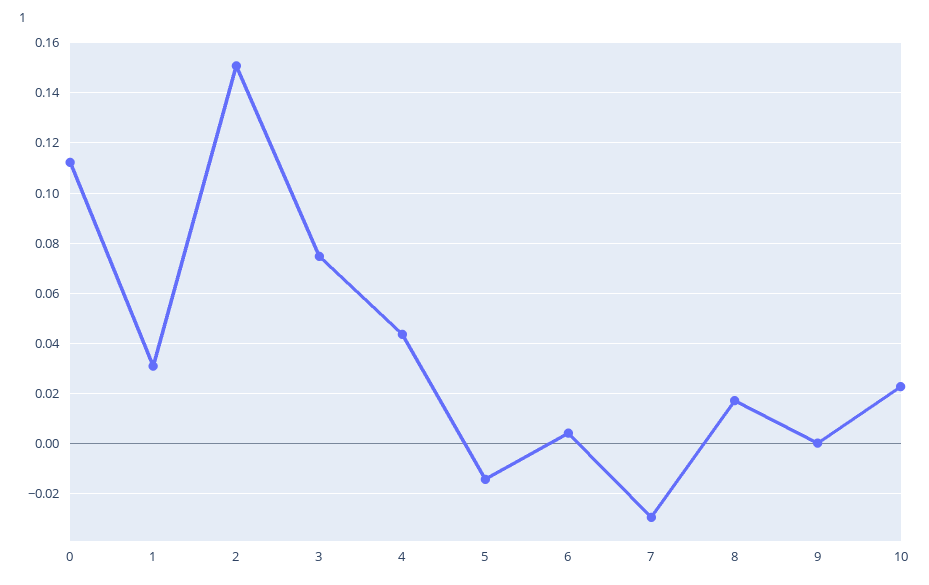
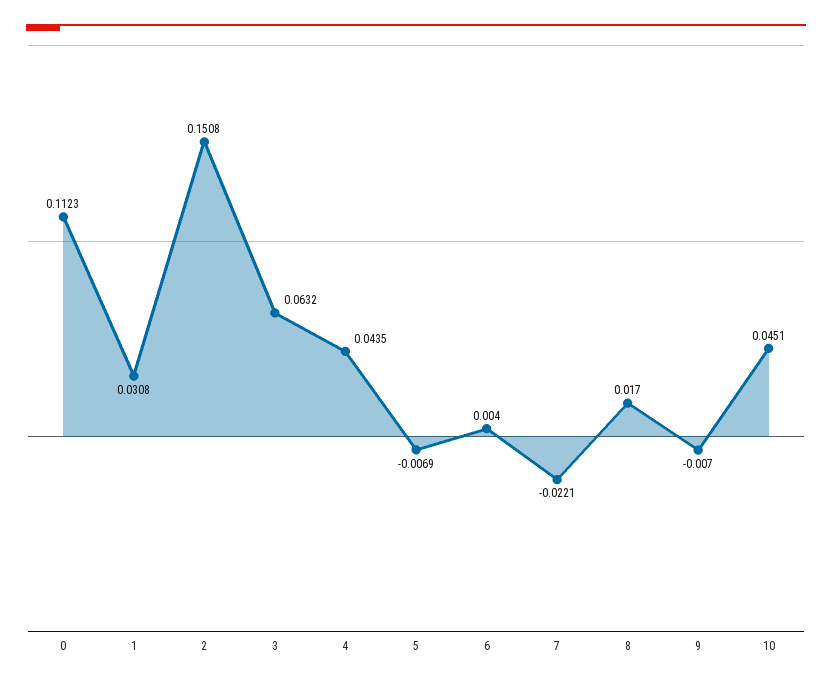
3: 0.075 -> 0.0632
5: -0.015 -> -0.0069
7: -0.03 -> -0.0221
9: 0 -> -0.007
10: 0.0225 -> 0.0451

